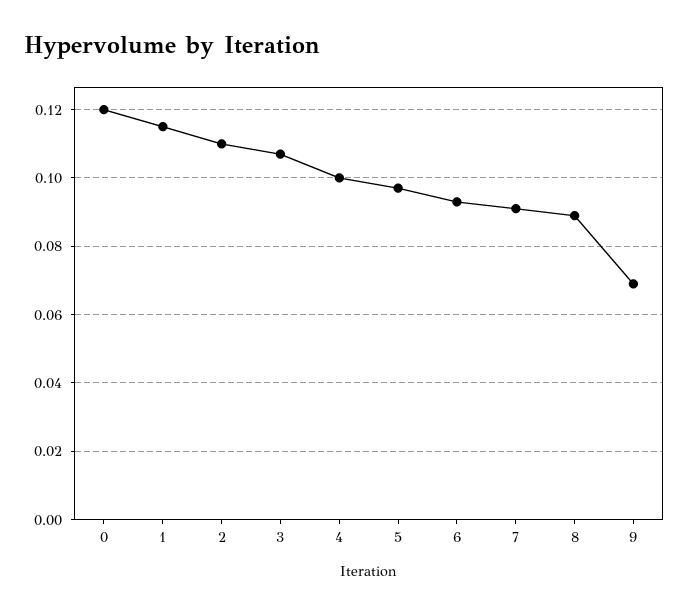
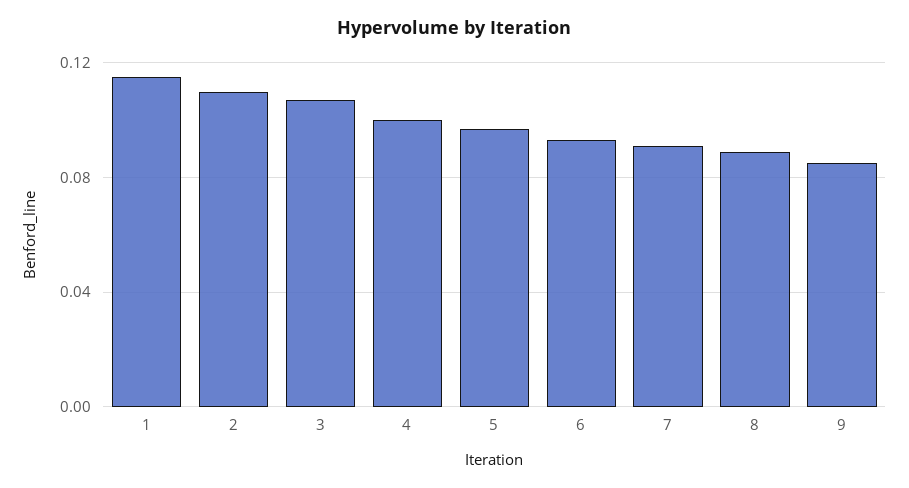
0: 0.12 -> none
9: 0.07 -> 0.085

